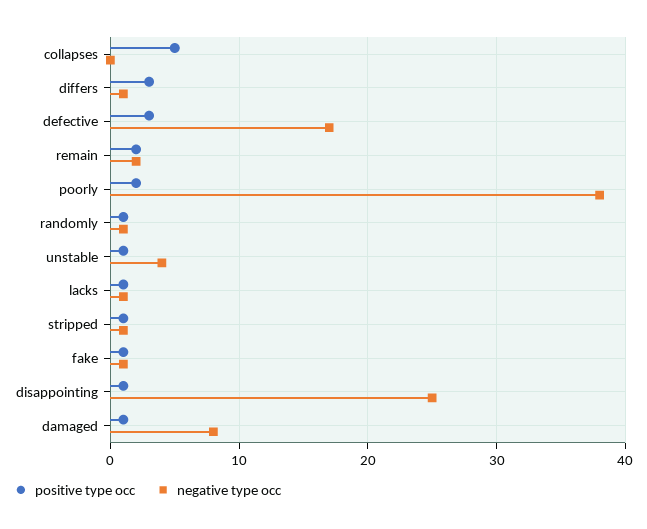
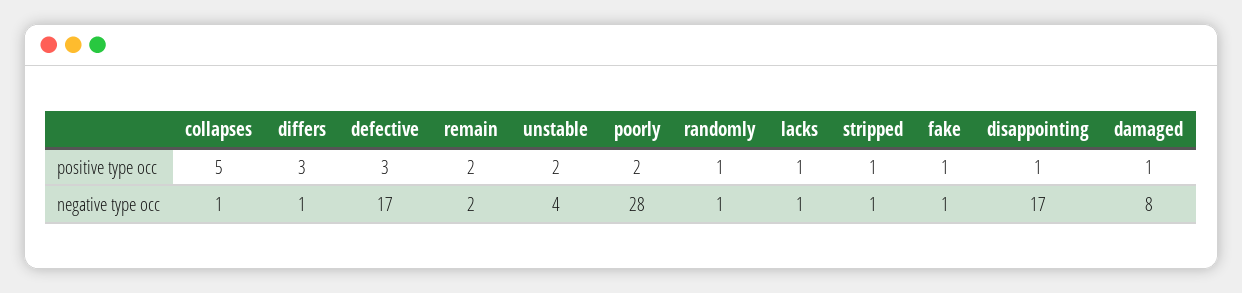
negative type occ, collapses: 0 -> 1
negative type occ, poorly: 38 -> 28
positive type occ, unstable: 1 -> 2
negative type occ, disappointing: 25 -> 17

